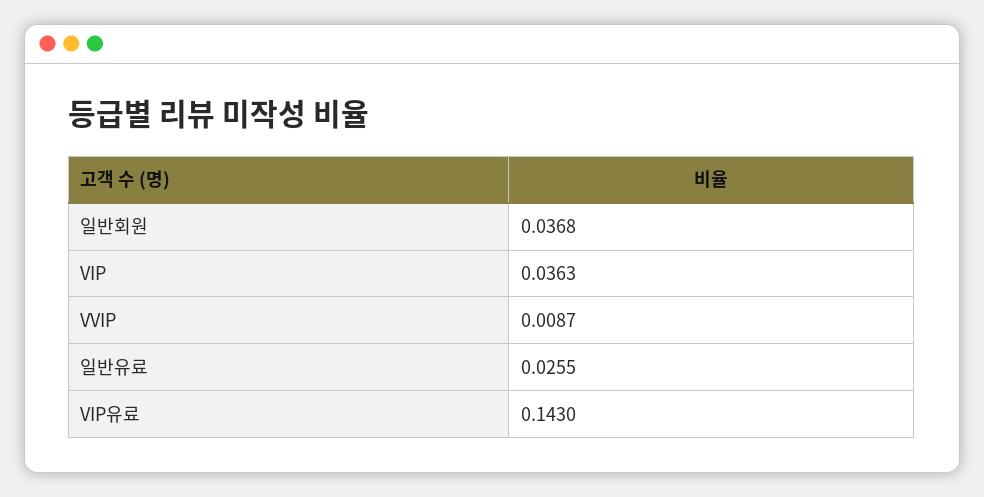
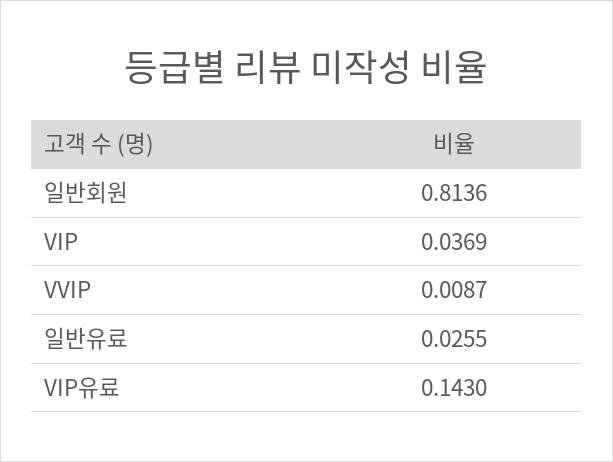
일반회원: 0.0368 -> 0.8136
VIP: 0.0363 -> 0.0369

